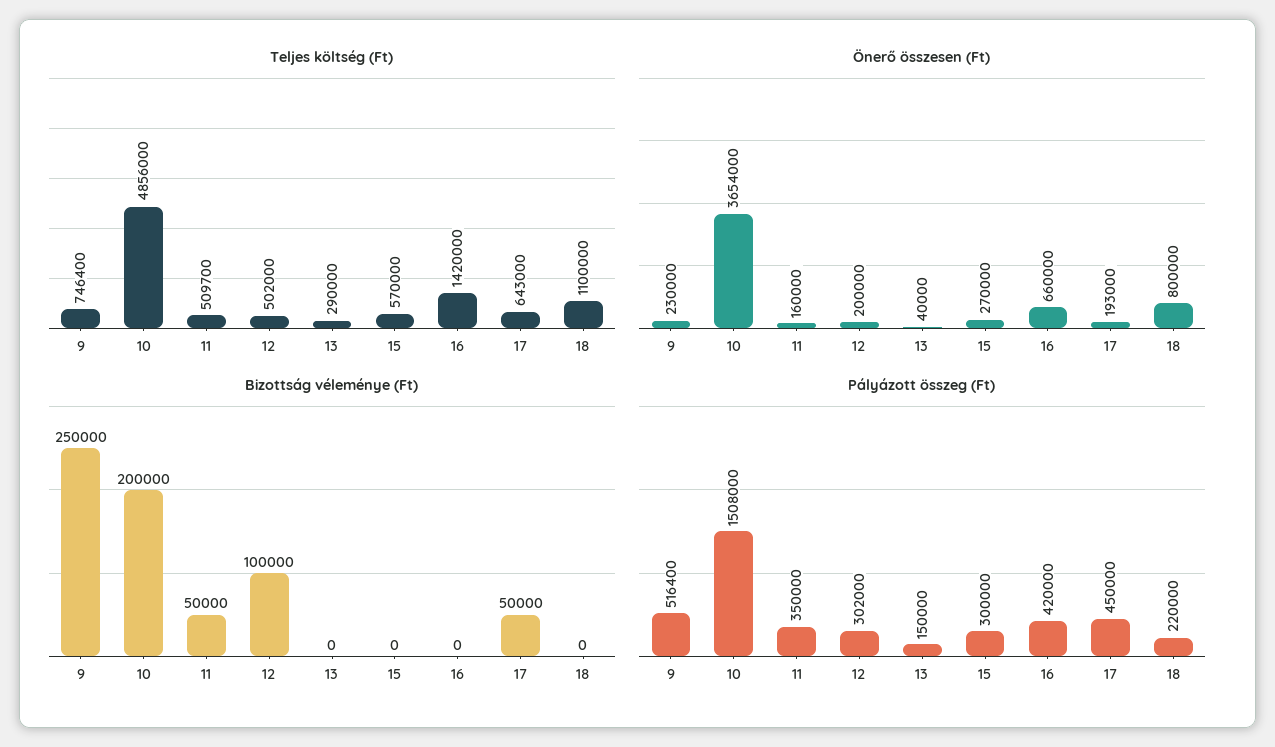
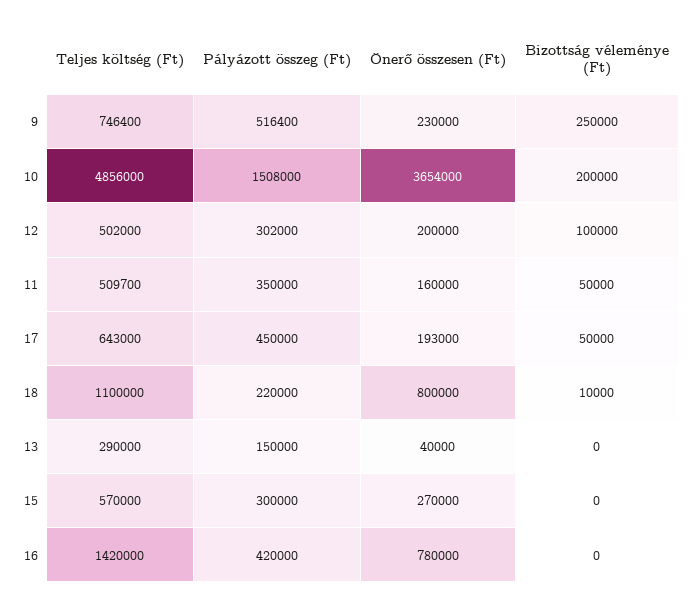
Önerő összesen (Ft), 16: 660000 -> 780000
Bizottság véleménye (Ft), 18: 0 -> 10000

